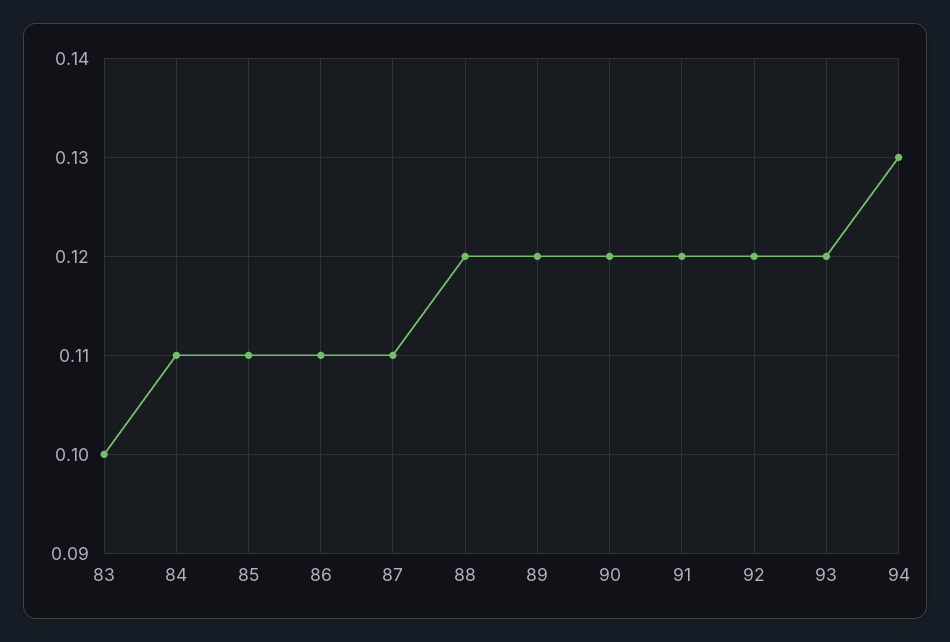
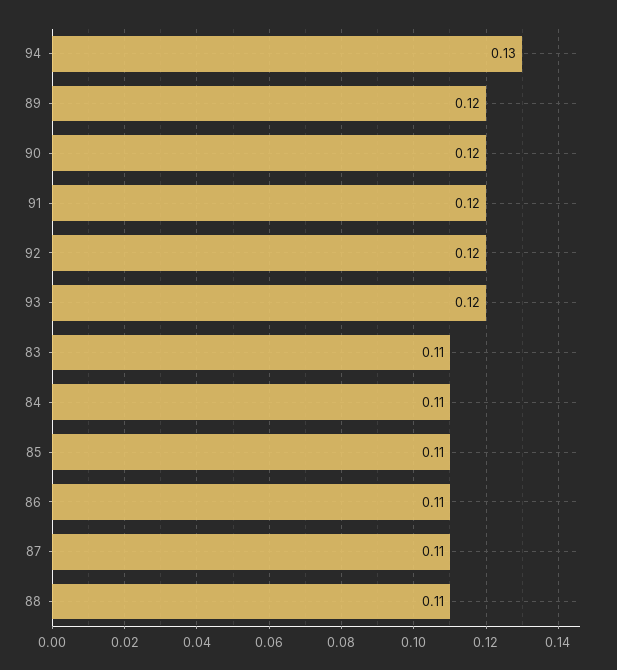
83: 0.1 -> 0.11
88: 0.12 -> 0.11

